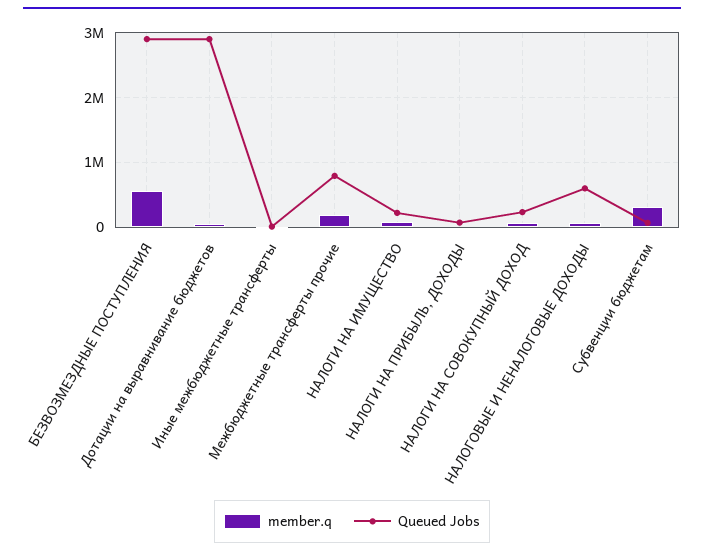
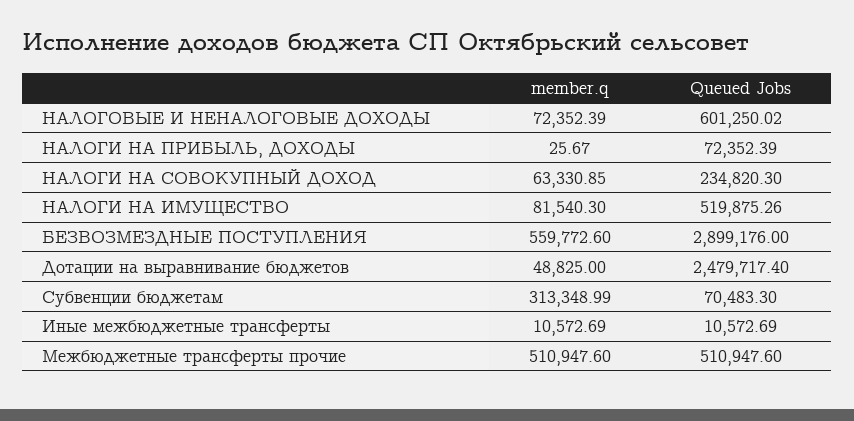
Queued Jobs, Дотации на выравнивание бюджетов: 2900000 -> 2479717.4
member.q, Межбюджетные трансферты прочие: 200000 -> 510947.6
Queued Jobs, Межбюджетные трансферты прочие: 800000 -> 510947.6
Queued Jobs, НАЛОГИ НА ИМУЩЕСТВО: 200000 -> 519875.26

